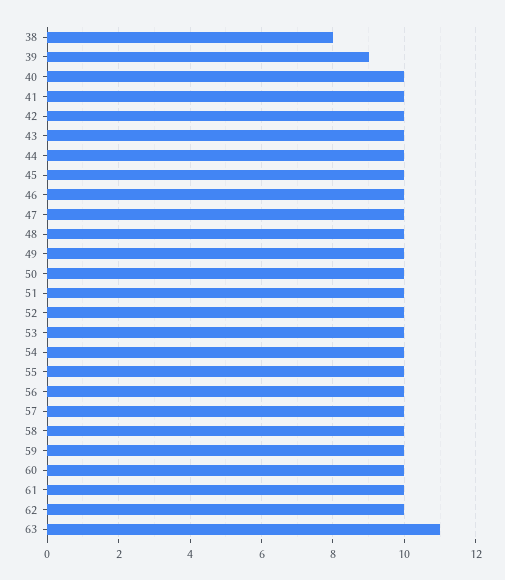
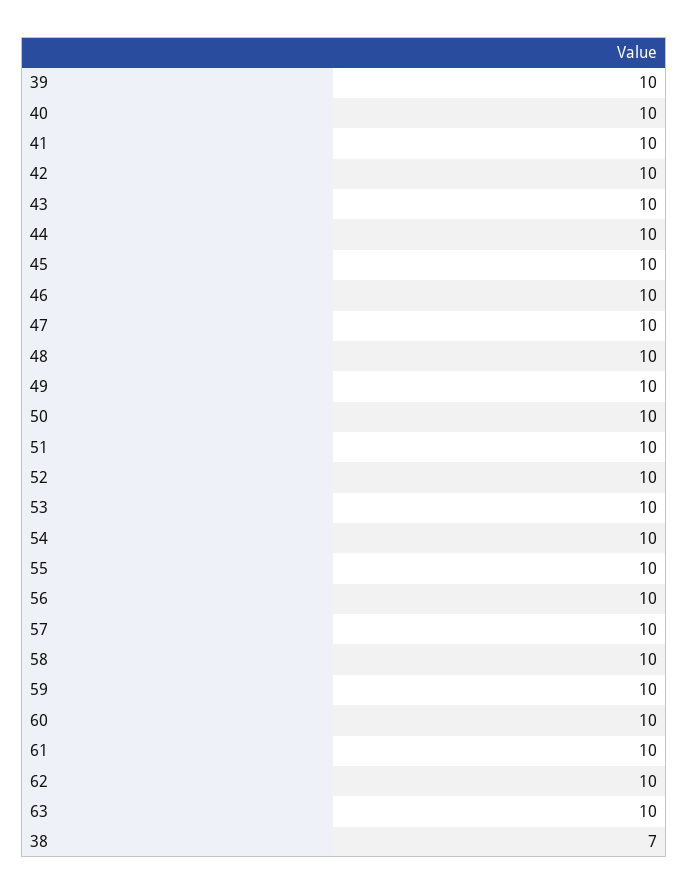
38: 8 -> 7
39: 9 -> 10
63: 11 -> 10

